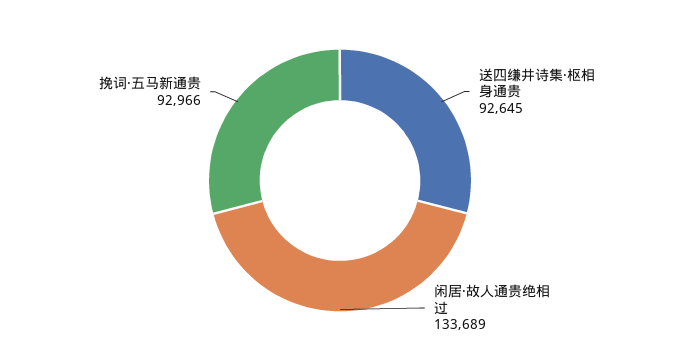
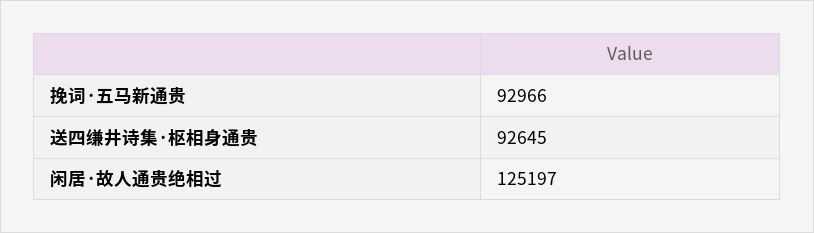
闲居·故人通贵绝相过: 133689 -> 125197

